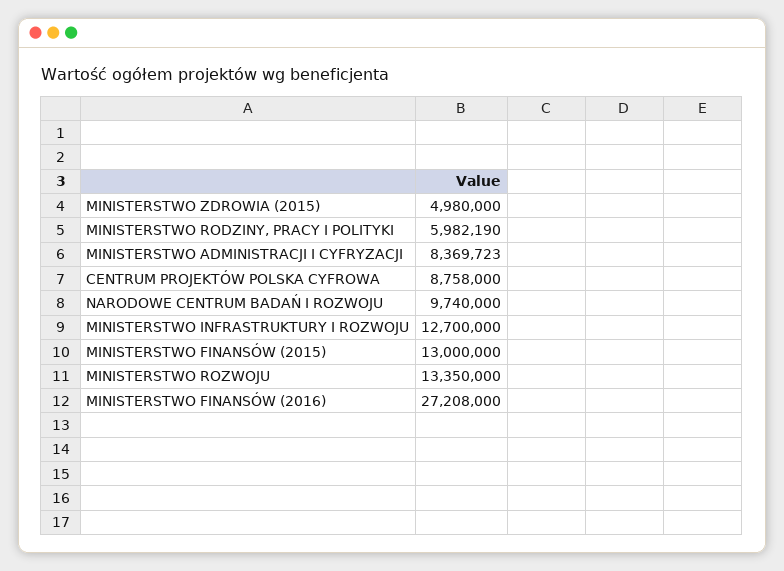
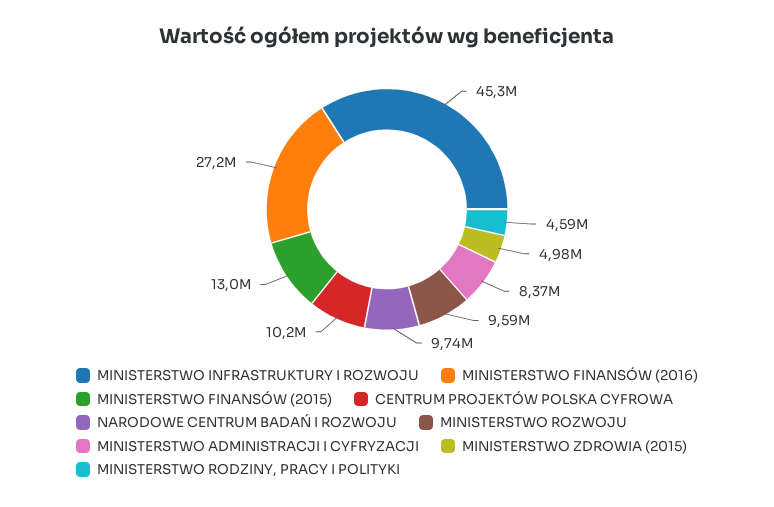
MINISTERSTWO RODZINY, PRACY I POLITYKI: 5982190 -> 4590000
CENTRUM PROJEKTÓW POLSKA CYFROWA: 8758000 -> 10200000
MINISTERSTWO INFRASTRUKTURY I ROZWOJU: 12700000 -> 45300000
MINISTERSTWO ROZWOJU: 13350000 -> 9590000

